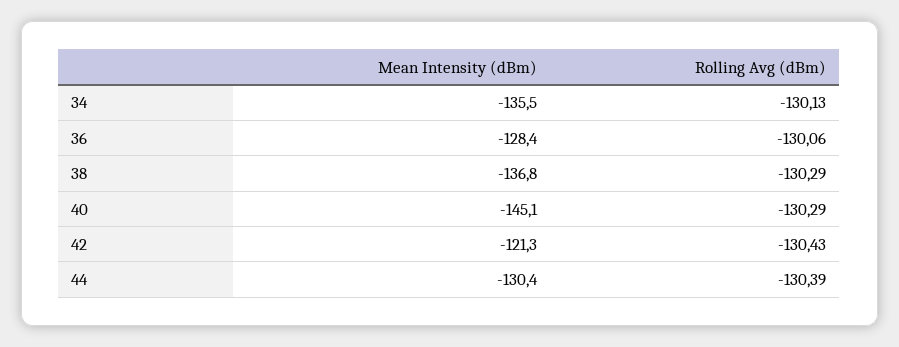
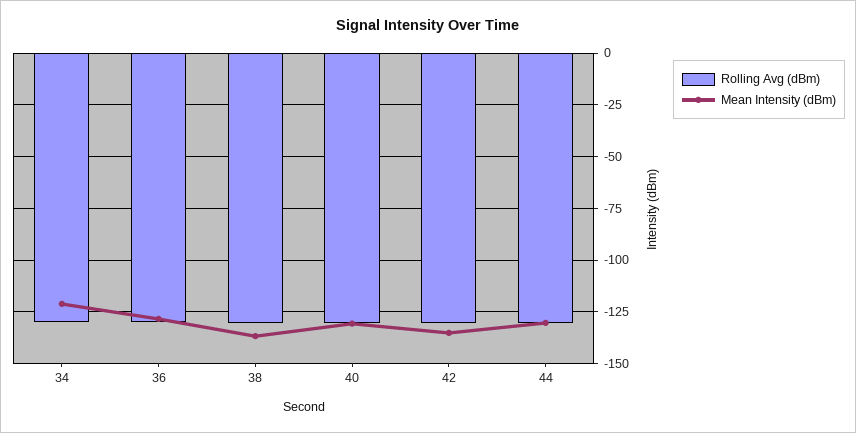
Mean Intensity (dBm), 34: -135.5 -> -120
Mean Intensity (dBm), 40: -145.1 -> -130
Mean Intensity (dBm), 42: -121.3 -> -135

